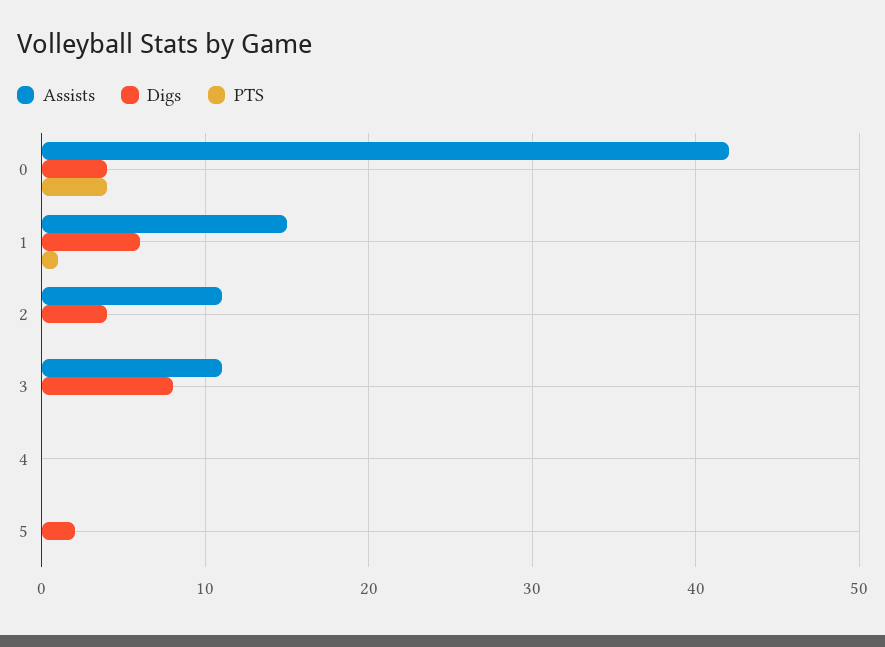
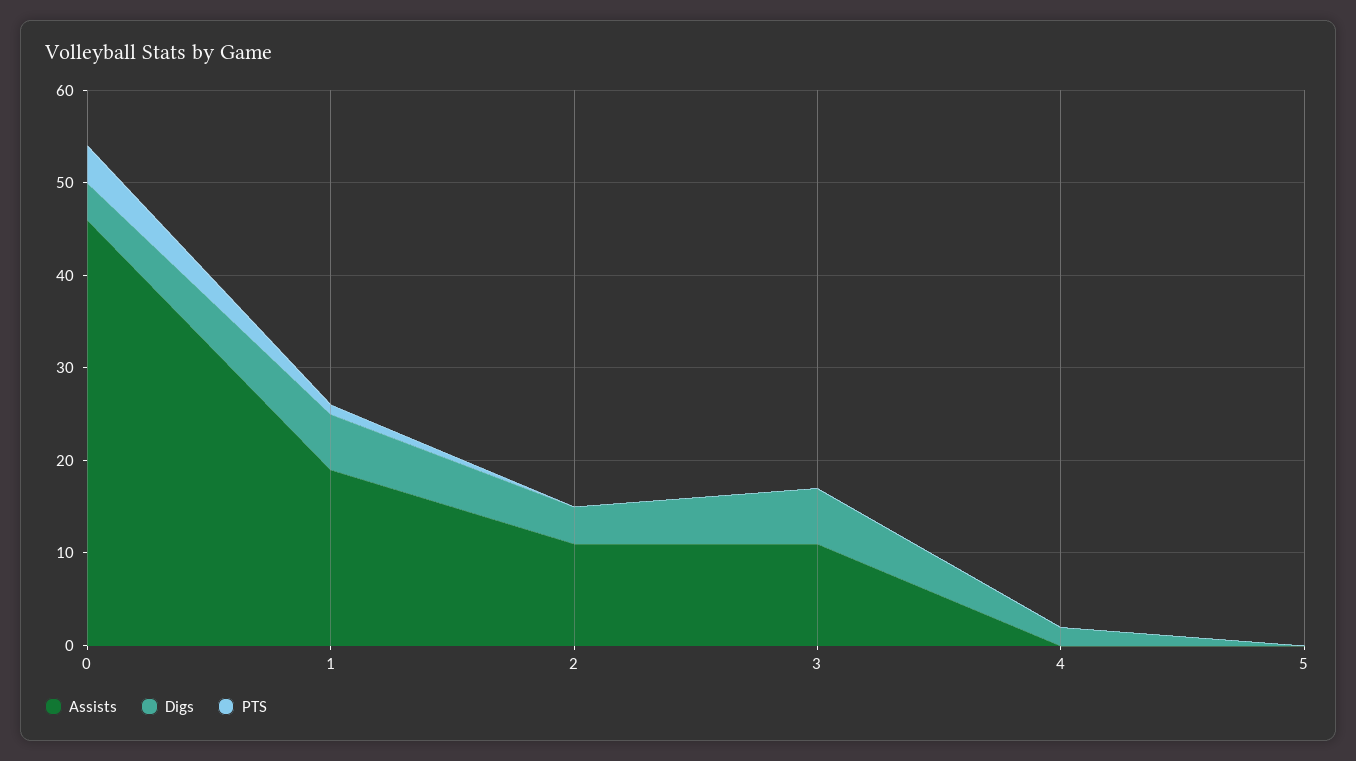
Assists, 0: 42 -> 46
Assists, 1: 15 -> 19
Digs, 3: 8 -> 6
Digs, 4: 0 -> 2
Digs, 5: 2 -> 0

